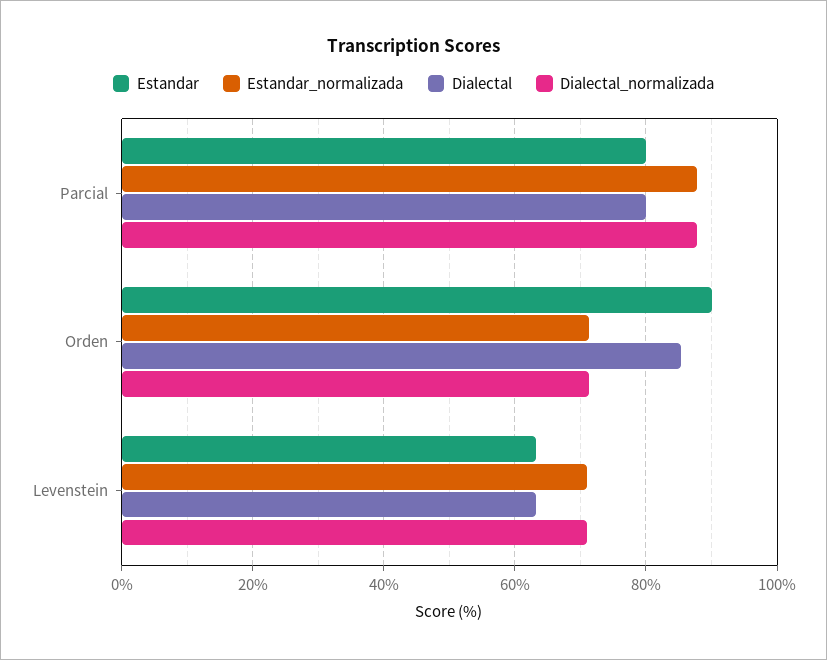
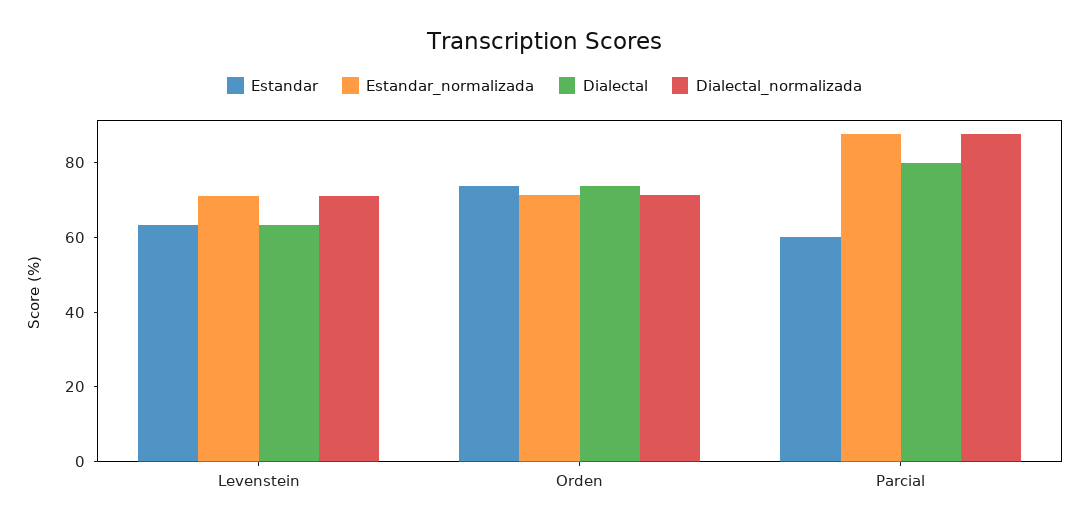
Estandar, Parcial: 80 -> 60
Estandar, Orden: 90 -> 75
Dialectal, Orden: 86 -> 75

